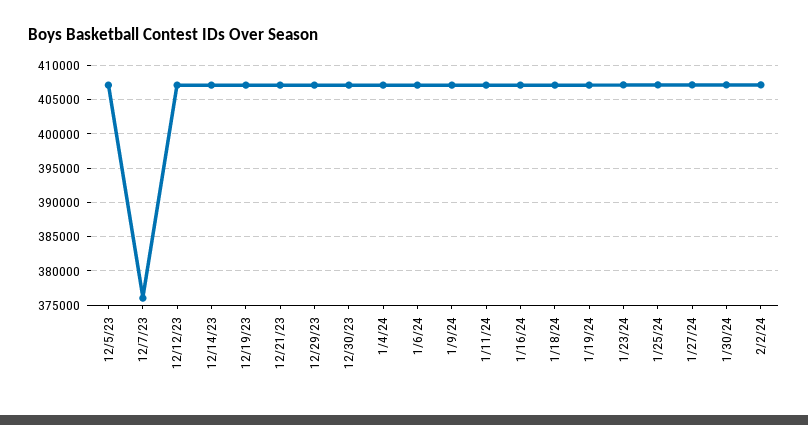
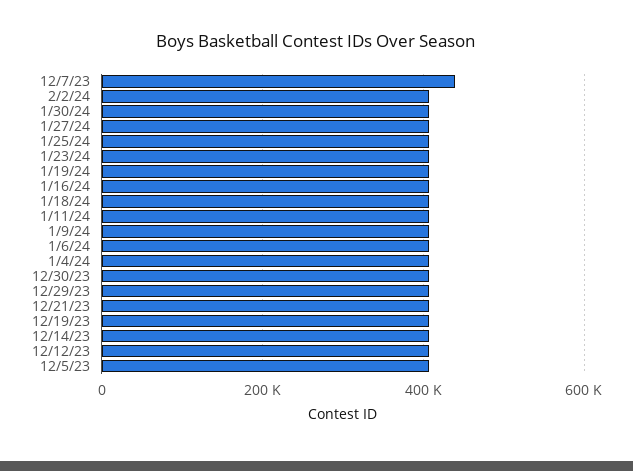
12/7/23: 376000 -> 440000

